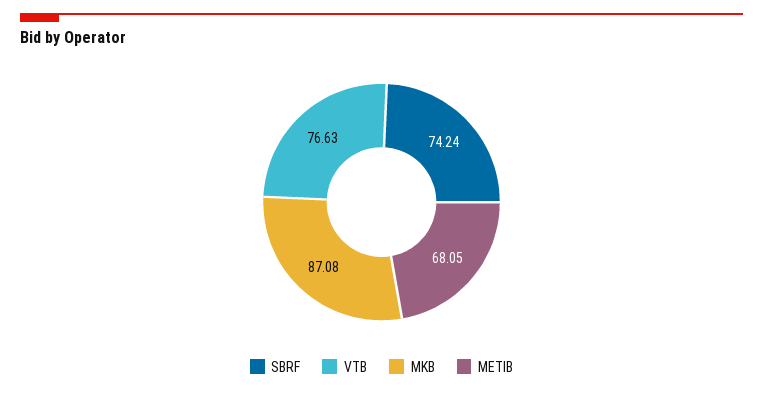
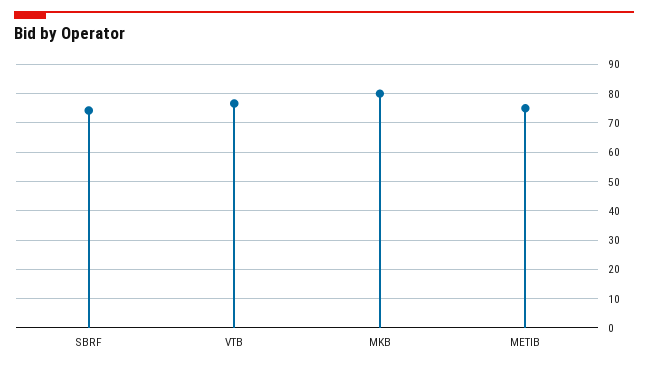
MKB: 87.08 -> 80
METIB: 68.05 -> 75

